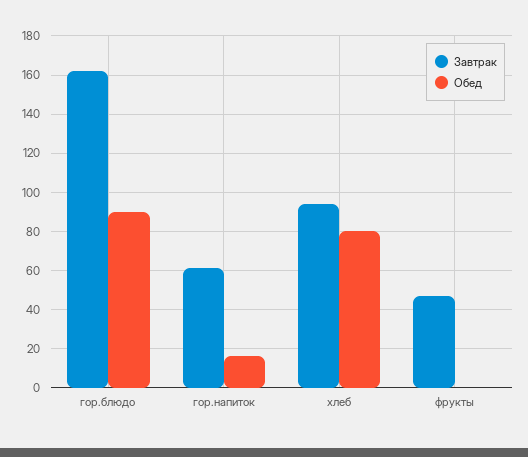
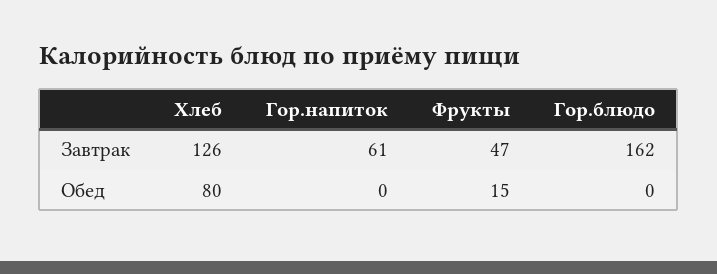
Обед, гор.блюдо: 90 -> 0
Обед, гор.напиток: 15 -> 0
Завтрак, хлеб: 95 -> 126
Обед, фрукты: 0 -> 15

